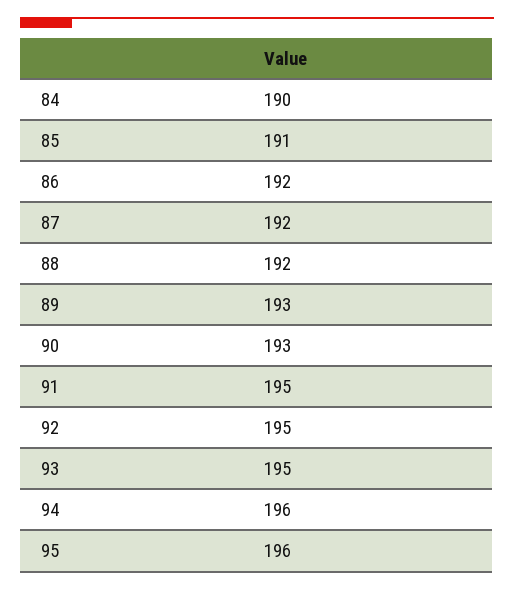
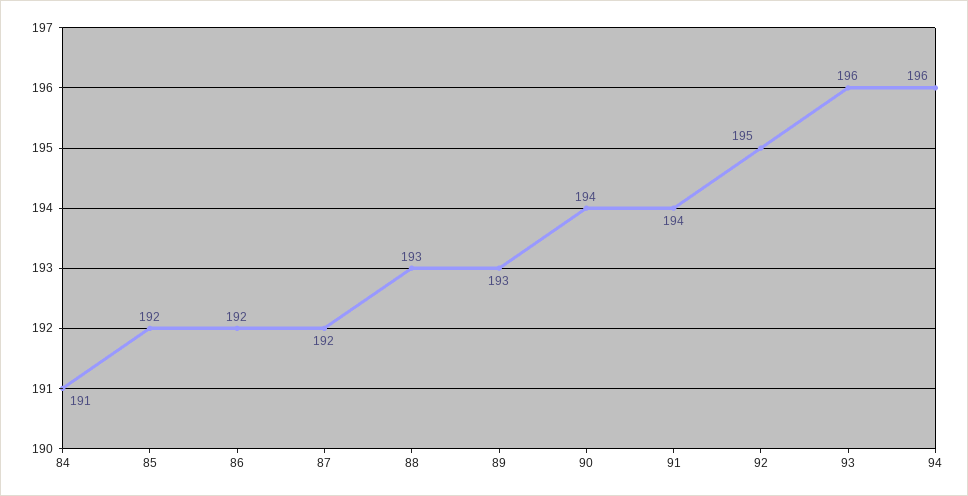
84: 190 -> 191
85: 191 -> 192
88: 192 -> 193
90: 193 -> 194
91: 195 -> 194
93: 195 -> 196
95: 196 -> none

